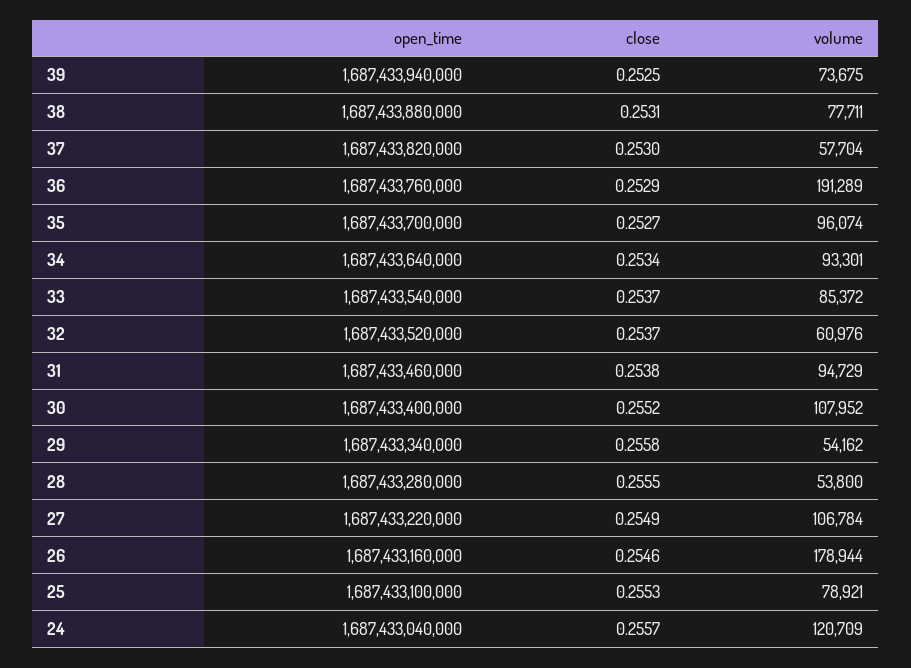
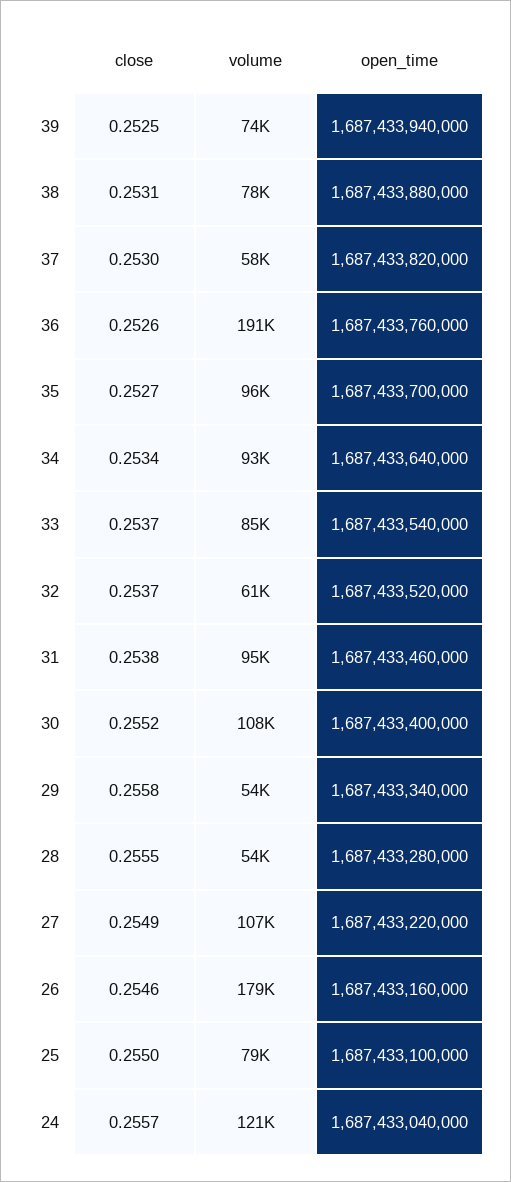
close, 36: 0.2529 -> 0.2526
close, 25: 0.2553 -> 0.255

